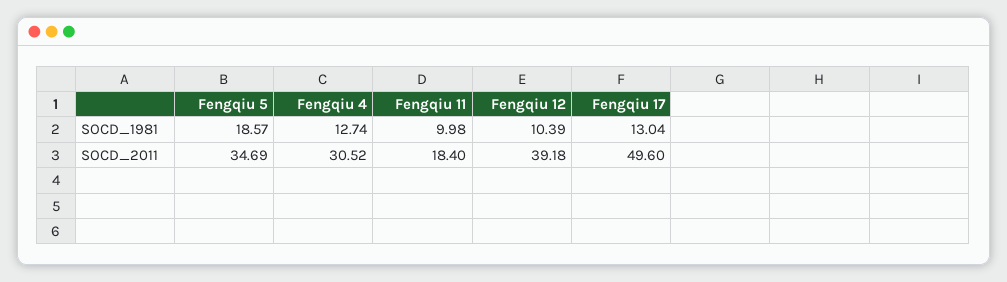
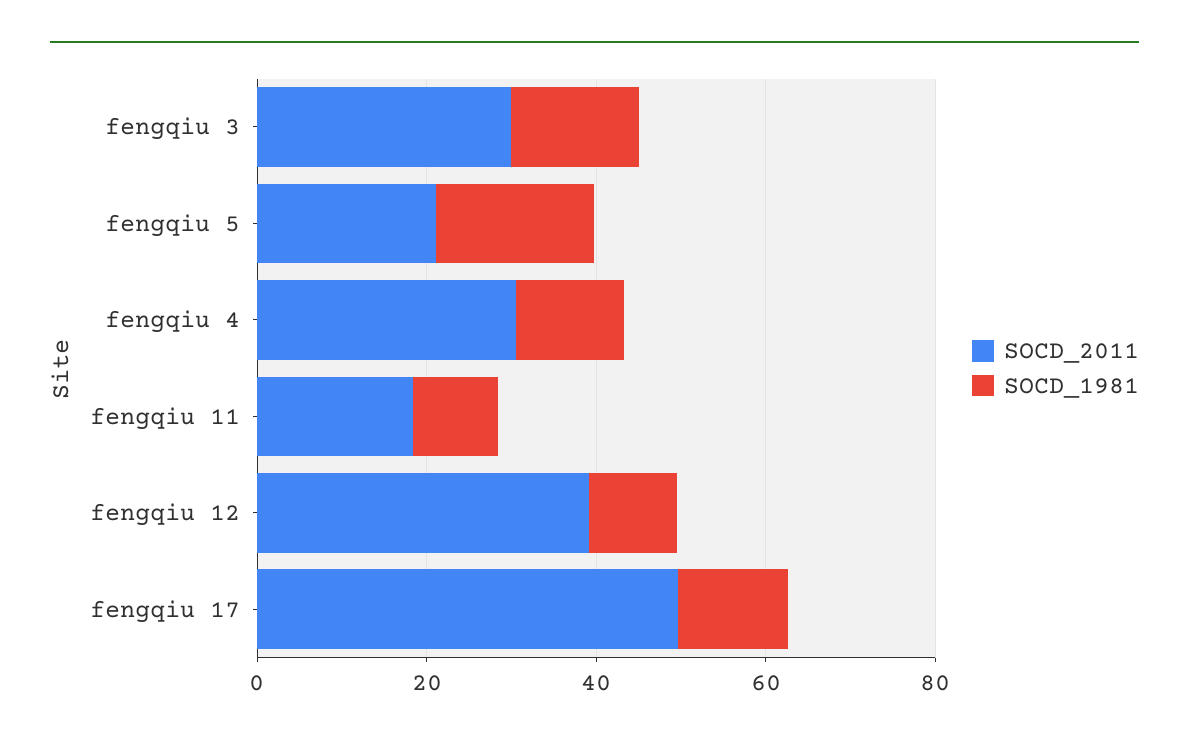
SOCD_2011, Fengqiu 5: 34.69 -> 20
SOCD_2011, fengqiu 3: none -> 30
SOCD_1981, fengqiu 3: none -> 15

